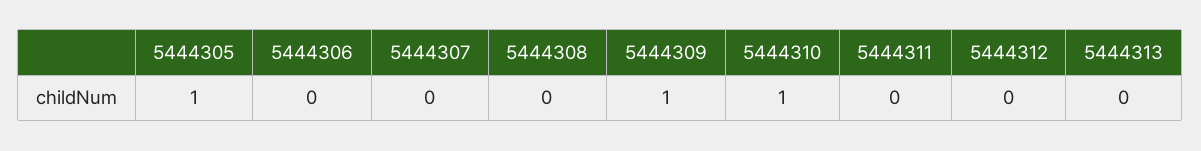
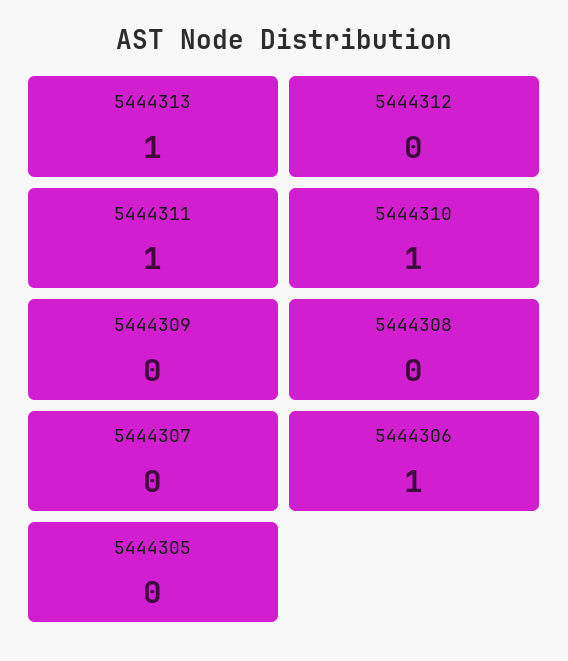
5444305: 1 -> 0
5444306: 0 -> 1
5444309: 1 -> 0
5444311: 0 -> 1
5444313: 0 -> 1

